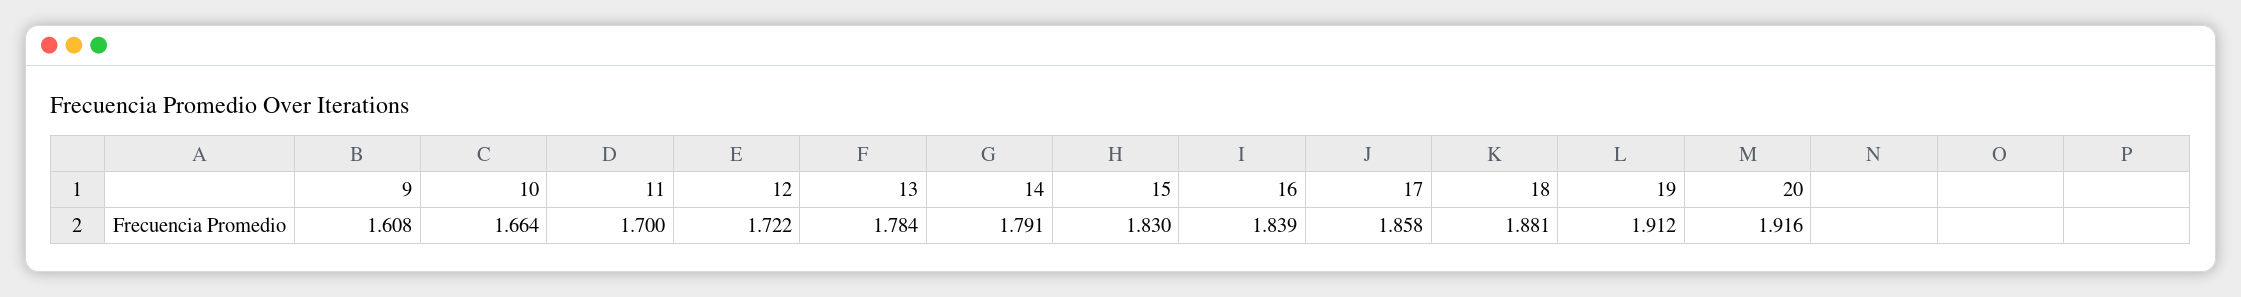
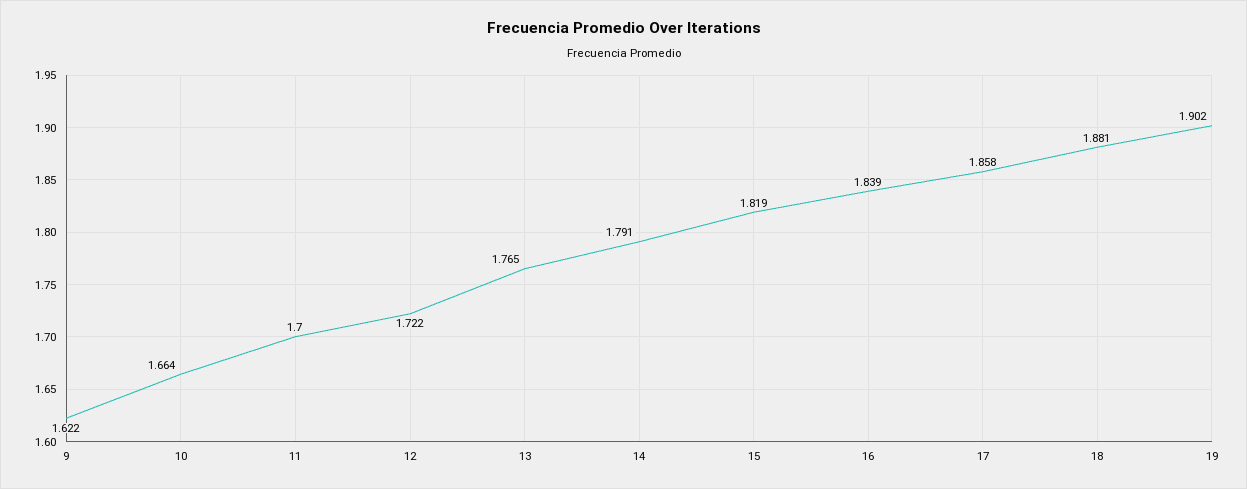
9: 1.608 -> 1.622
13: 1.784 -> 1.765
15: 1.83 -> 1.819
19: 1.912 -> 1.902
20: 1.916 -> none

